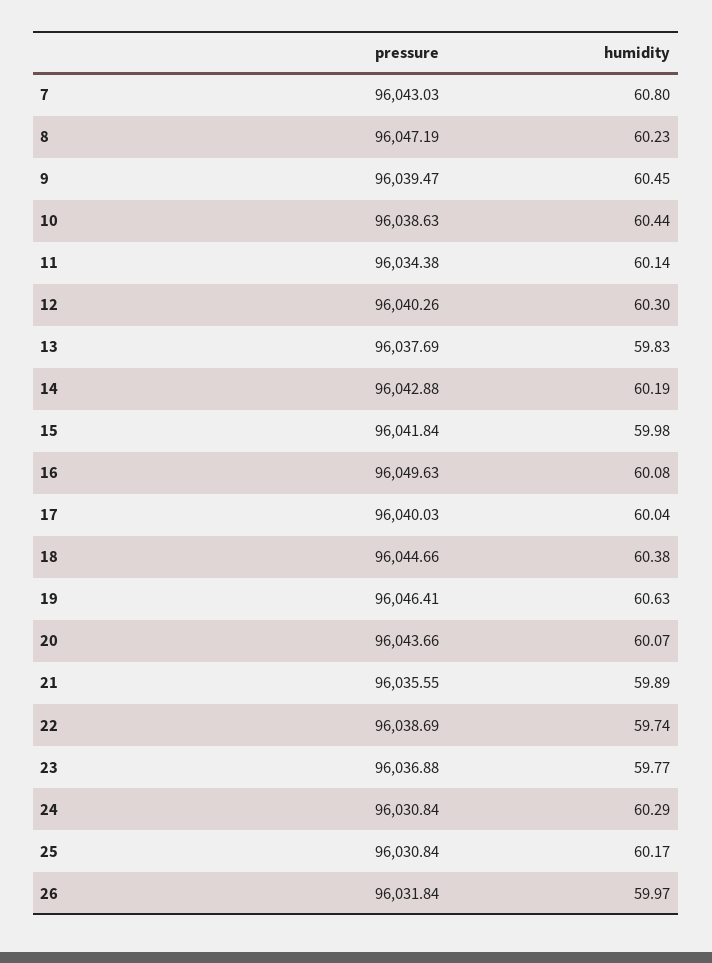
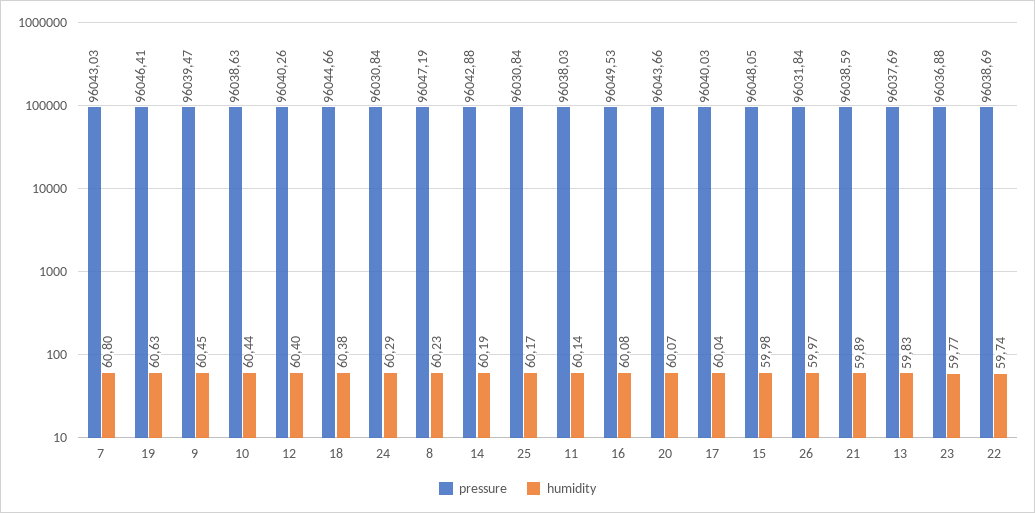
pressure, 11: 96034.38 -> 96038.03
humidity, 12: 60.3 -> 60.4
pressure, 15: 96041.84 -> 96048.05
pressure, 16: 96049.63 -> 96049.53
pressure, 21: 96035.55 -> 96038.59

